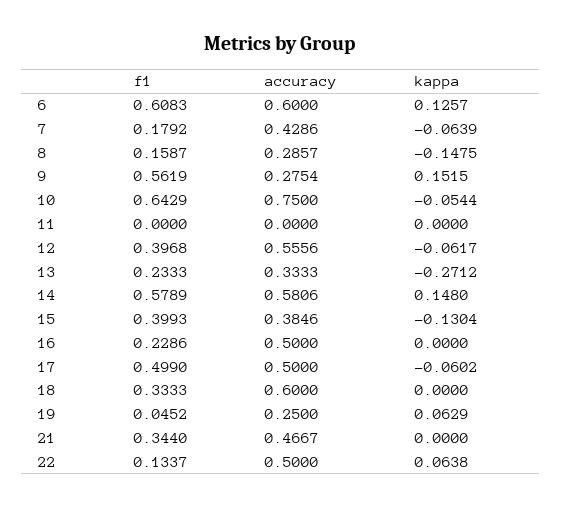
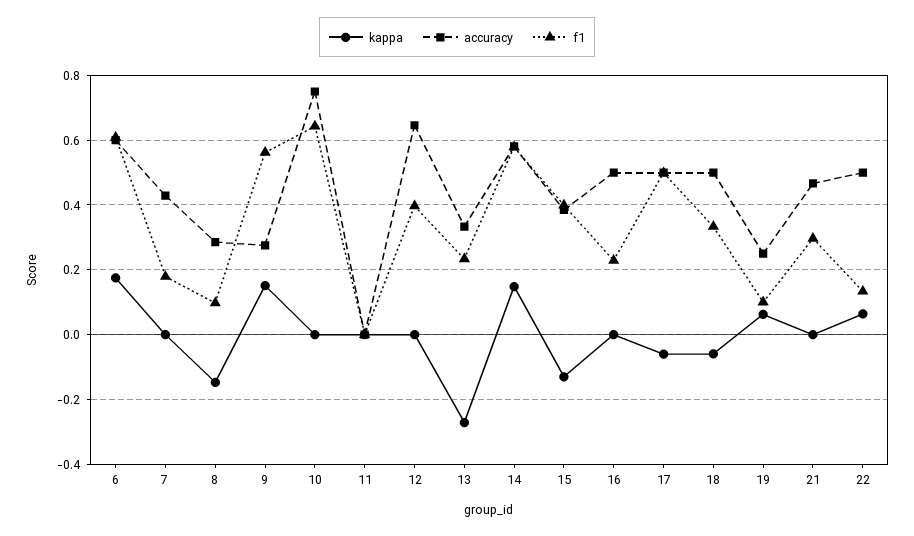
kappa, 6: 0.1257 -> 0.18
kappa, 7: -0.0639 -> 0
f1, 8: 0.1587 -> 0.1
kappa, 10: -0.0544 -> 0
accuracy, 12: 0.5556 -> 0.64
kappa, 12: -0.0617 -> 0
accuracy, 18: 0.6 -> 0.5
kappa, 18: 0 -> -0.06
f1, 19: 0.0452 -> 0.1
f1, 21: 0.344 -> 0.3

